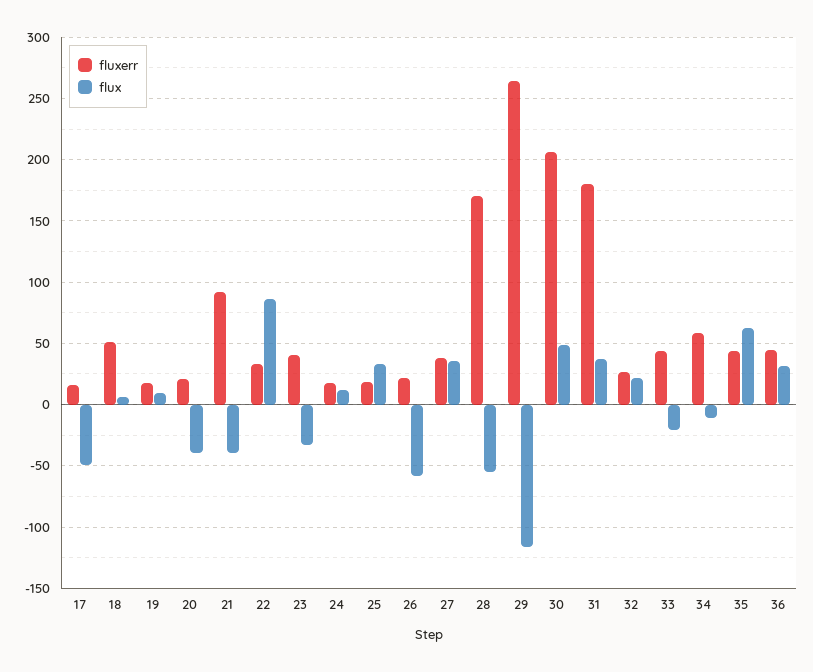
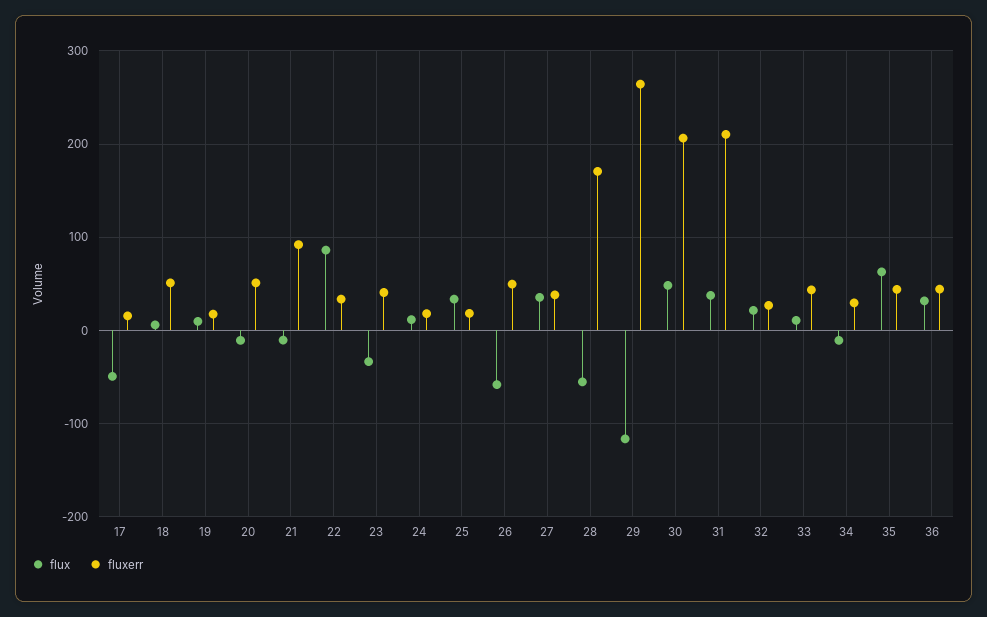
fluxerr, 20: 20 -> 50
flux, 20: -40 -> -10
flux, 21: -40 -> -10
fluxerr, 26: 20 -> 50
fluxerr, 31: 180 -> 210
flux, 33: -20 -> 10
fluxerr, 34: 60 -> 30

